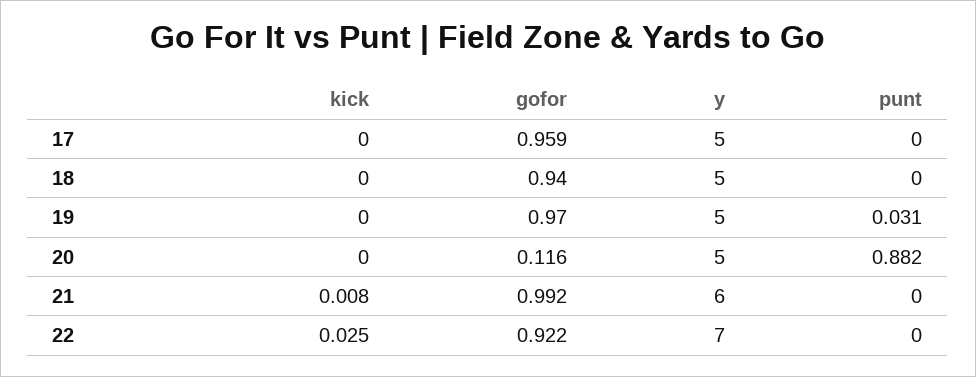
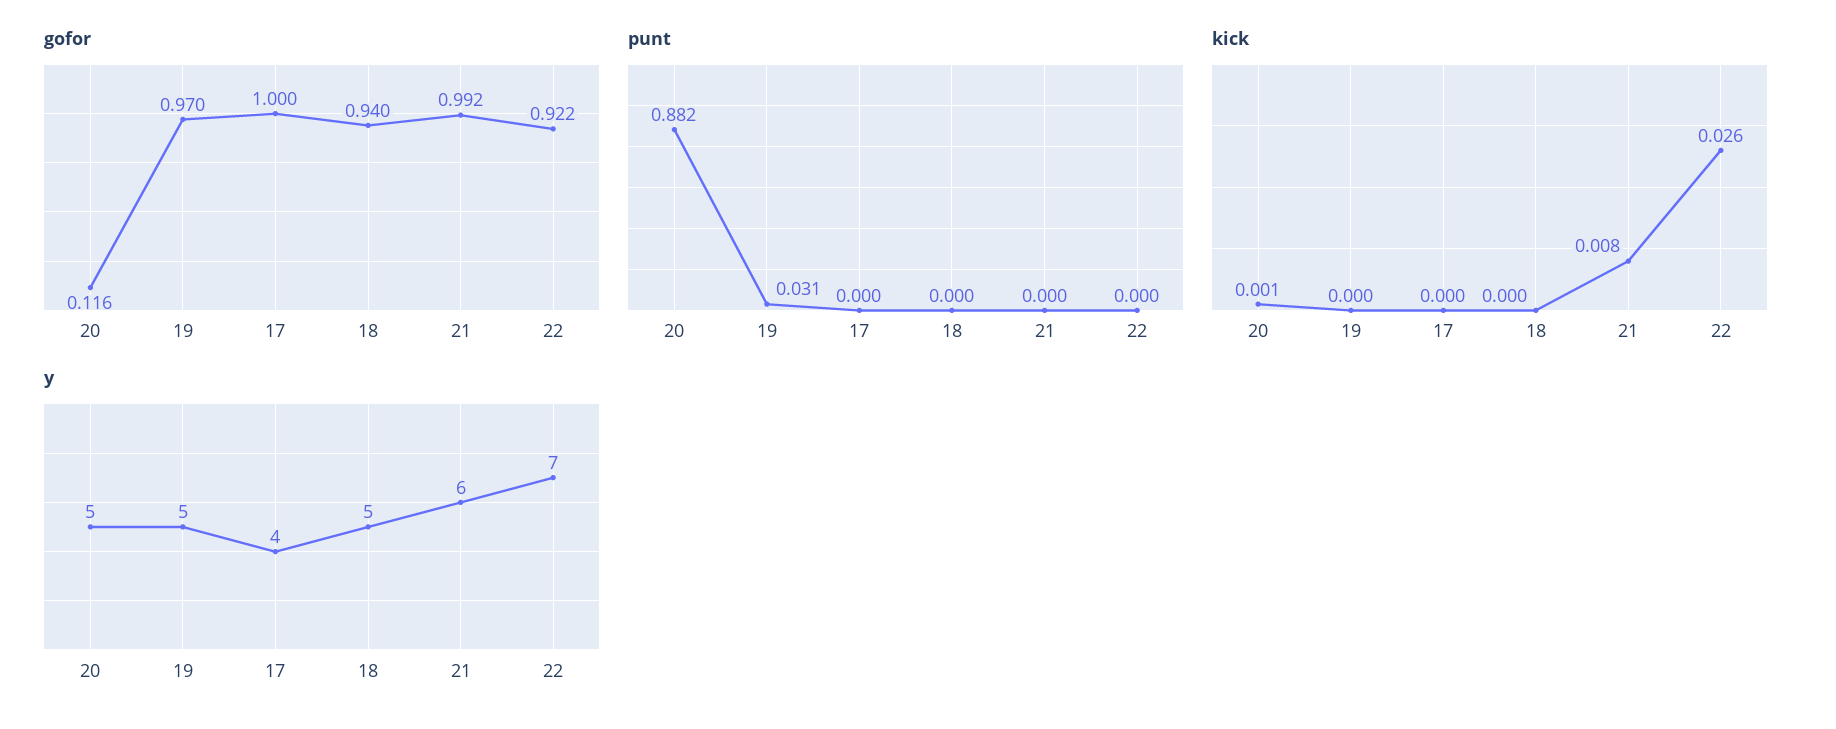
gofor, 17: 0.959 -> 1
y, 17: 5 -> 4
kick, 20: 0 -> 0.001
kick, 22: 0.025 -> 0.026

